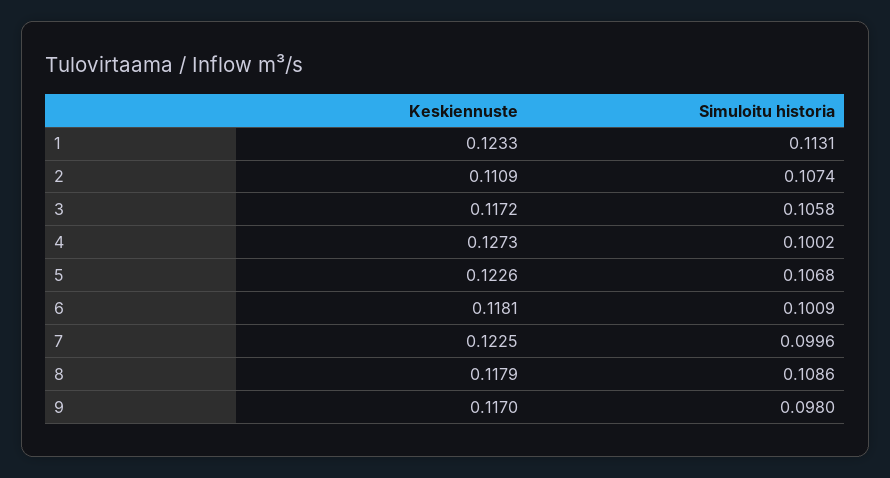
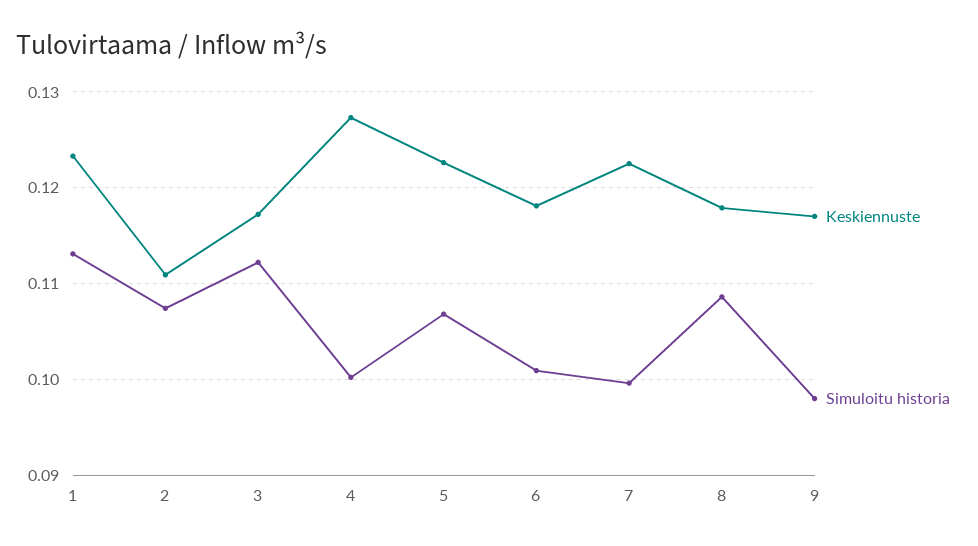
Simuloitu historia, 3: 0.1058 -> 0.112

